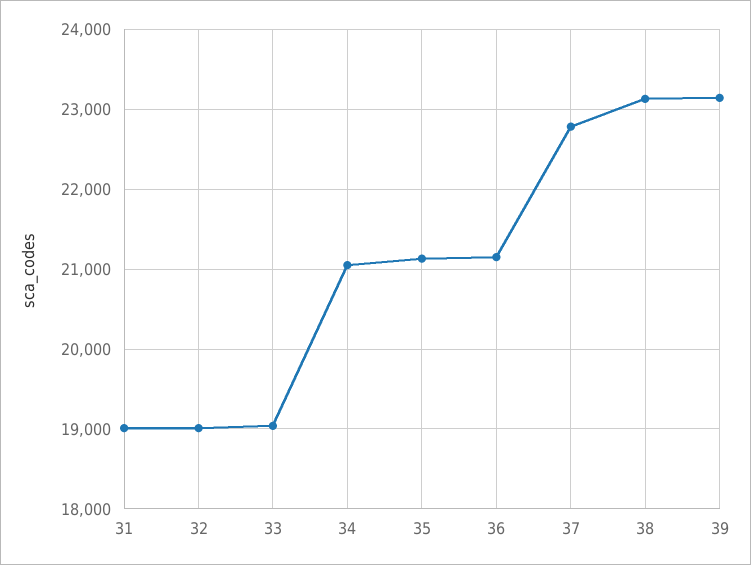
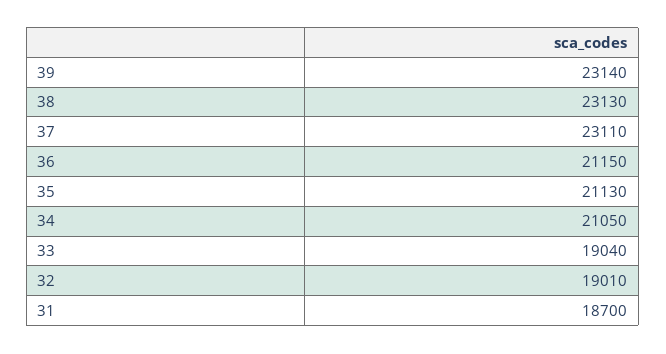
31: 19000 -> 18700
37: 22800 -> 23110

